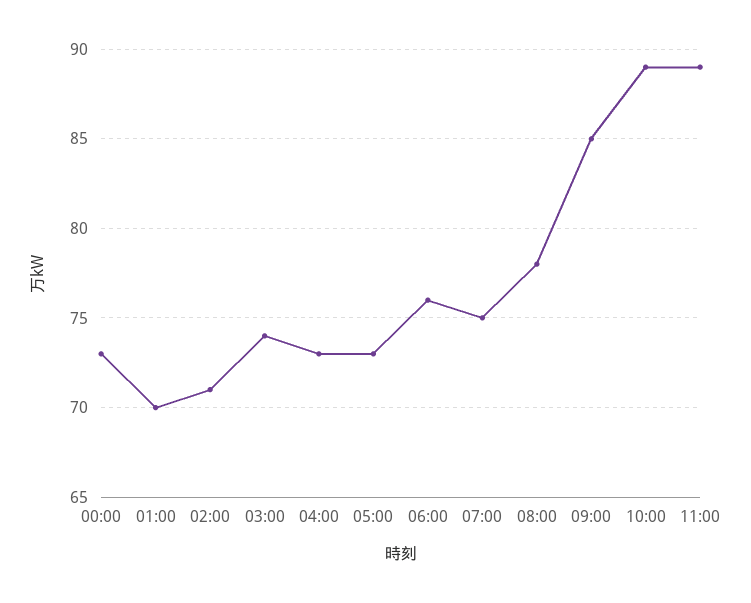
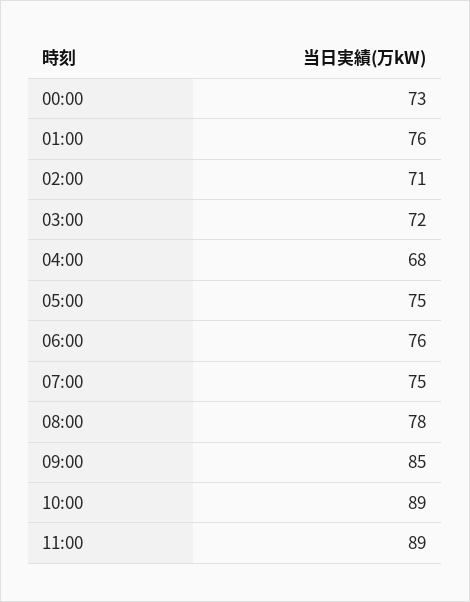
01:00: 70 -> 76
03:00: 74 -> 72
04:00: 73 -> 68
05:00: 73 -> 75

